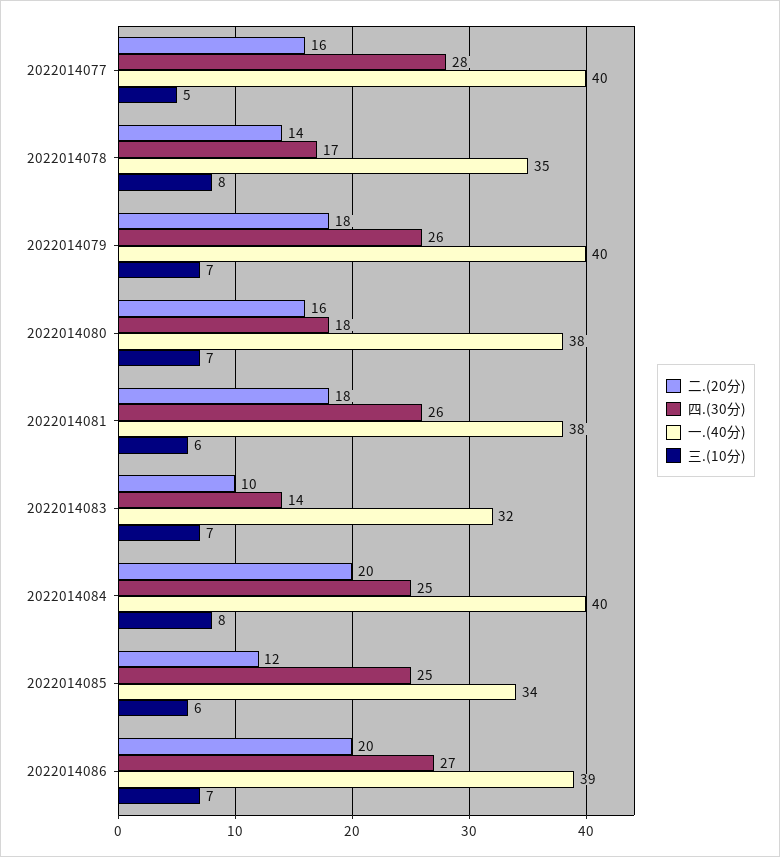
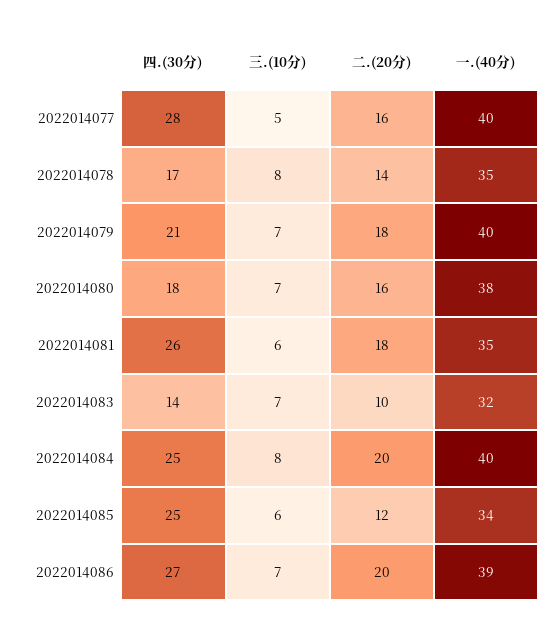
四.(30分), 2022014079: 26 -> 21
一.(40分), 2022014081: 38 -> 35

